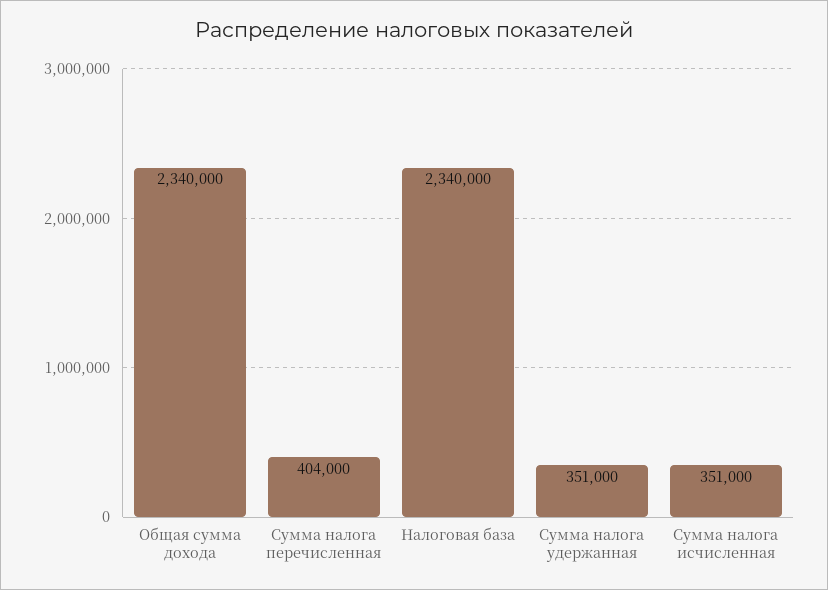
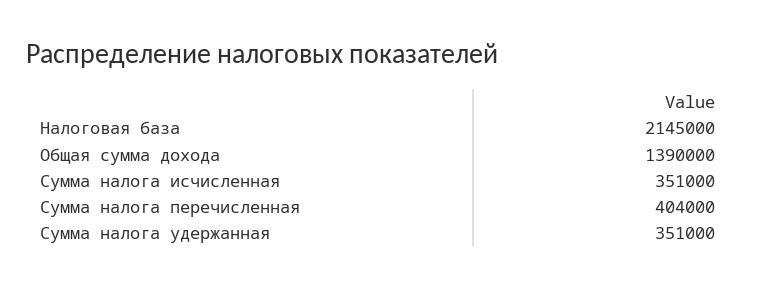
Общая сумма дохода: 2340000 -> 1390000
Налоговая база: 2340000 -> 2145000

